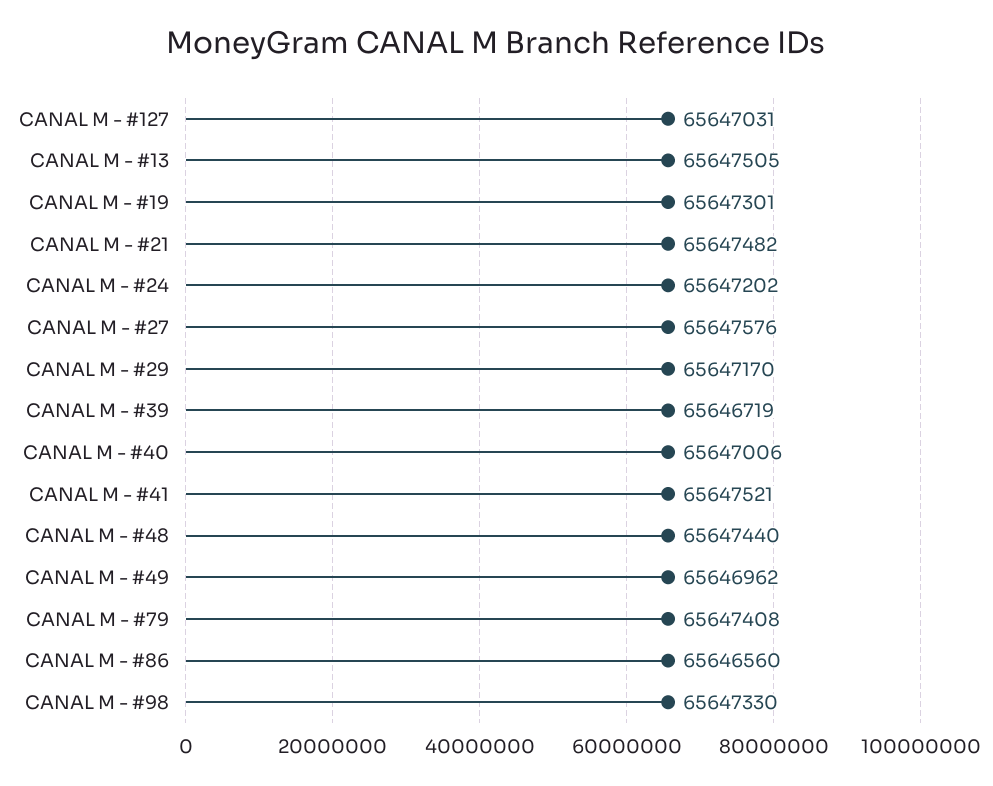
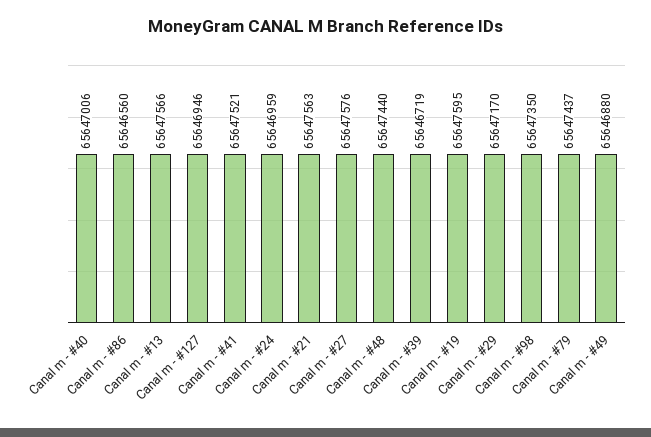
CANAL M - #127: 65647031 -> 65646946
CANAL M - #13: 65647505 -> 65647566
CANAL M - #19: 65647301 -> 65647595
CANAL M - #21: 65647482 -> 65647563
CANAL M - #24: 65647202 -> 65646959
CANAL M - #49: 65646962 -> 65646880
CANAL M - #79: 65647408 -> 65647437
CANAL M - #98: 65647330 -> 65647350

